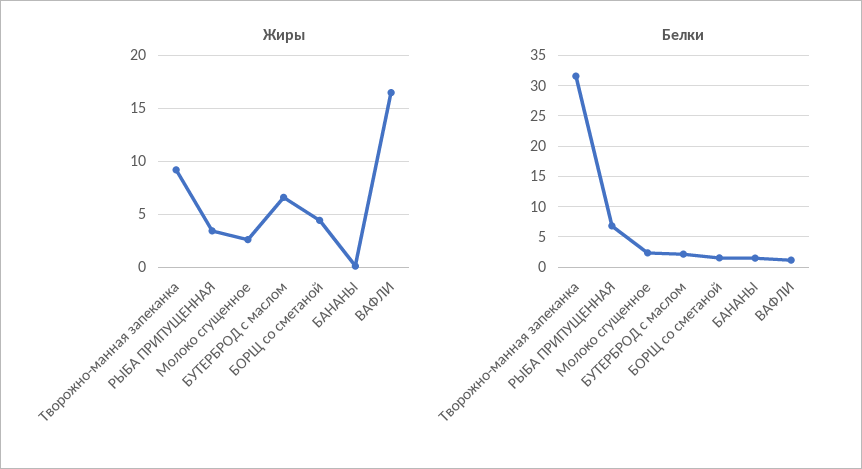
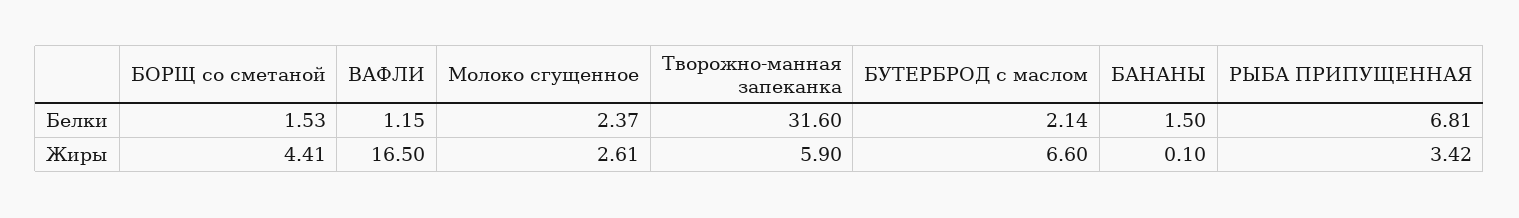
Жиры, Творожно-манная запеканка: 9 -> 5.9

